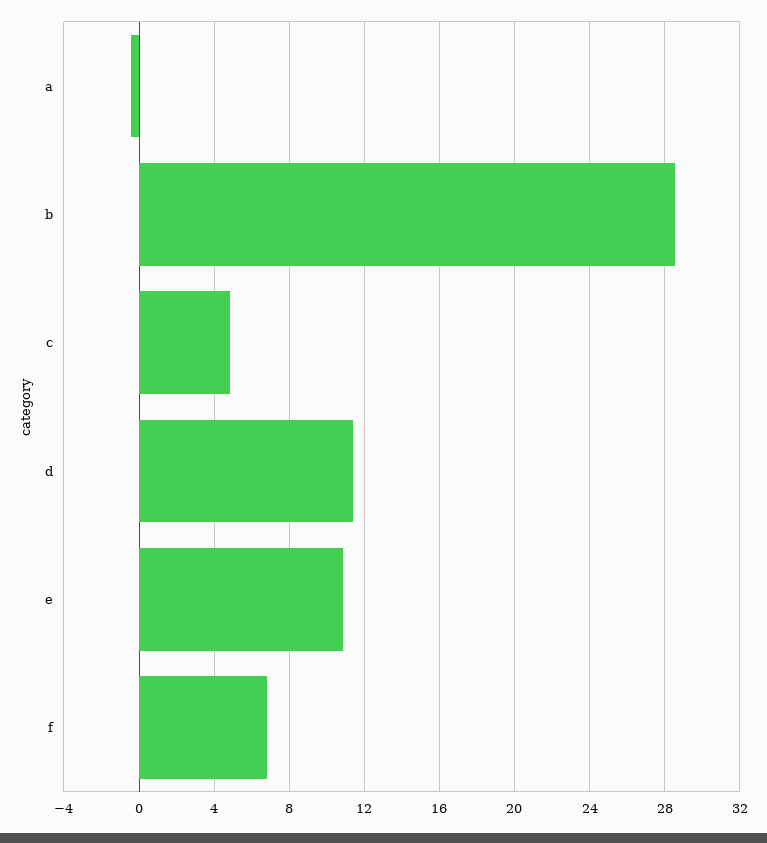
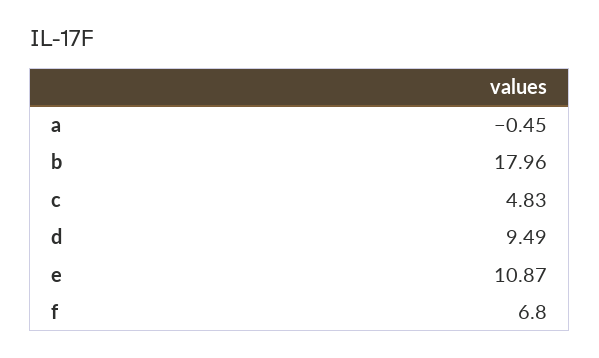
b: 28.5 -> 17.96
d: 11.5 -> 9.49

